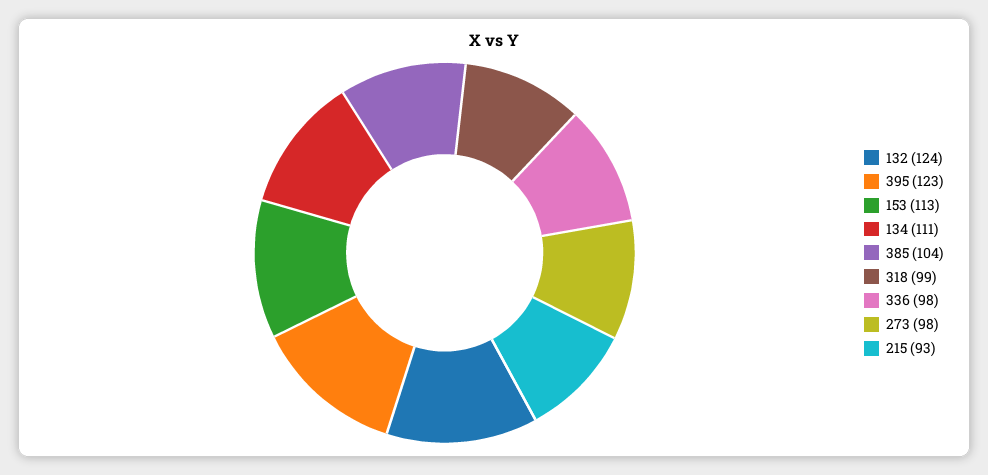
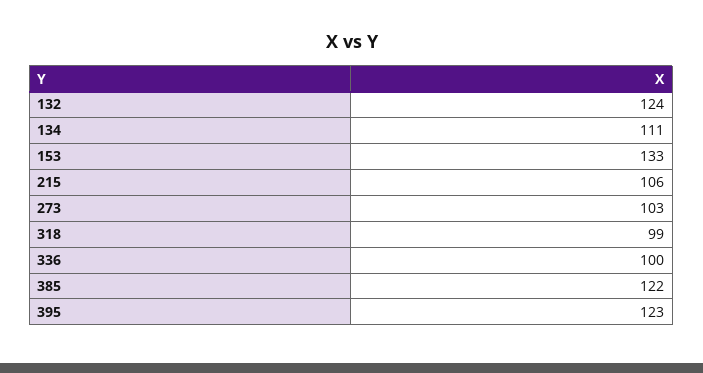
153: 113 -> 133
385: 104 -> 122
336: 98 -> 100
273: 98 -> 103
215: 93 -> 106

